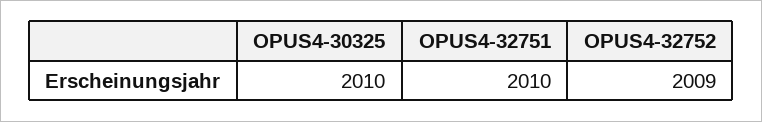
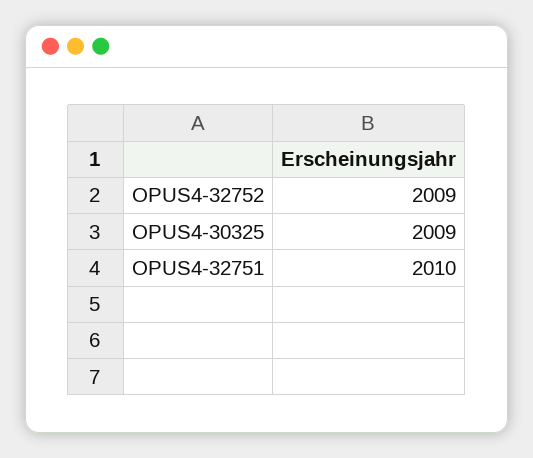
OPUS4-30325: 2010 -> 2009

